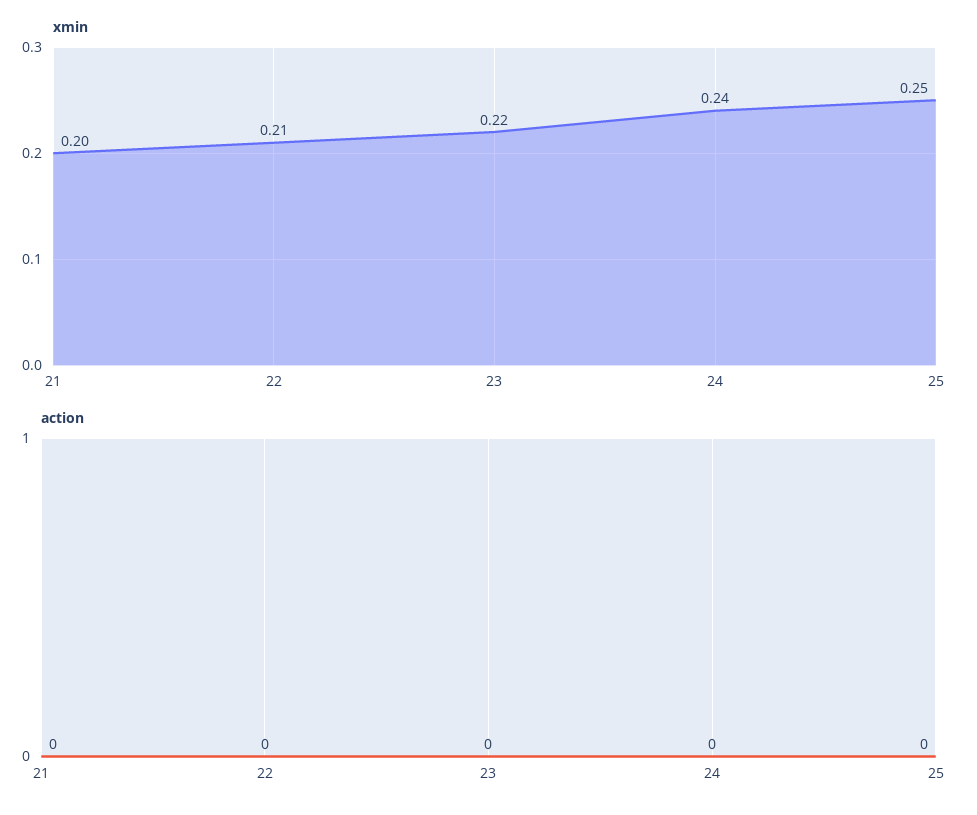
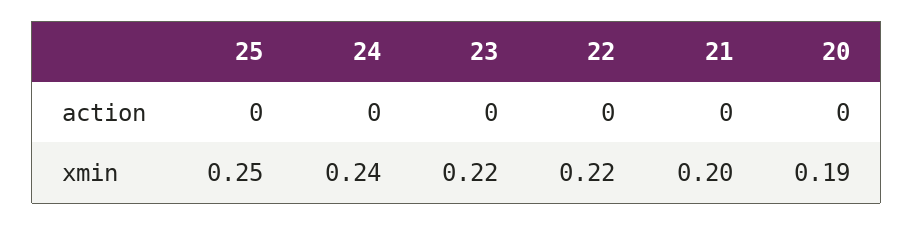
xmin, 22: 0.21 -> 0.22
action, 20: none -> 0
xmin, 20: none -> 0.19

